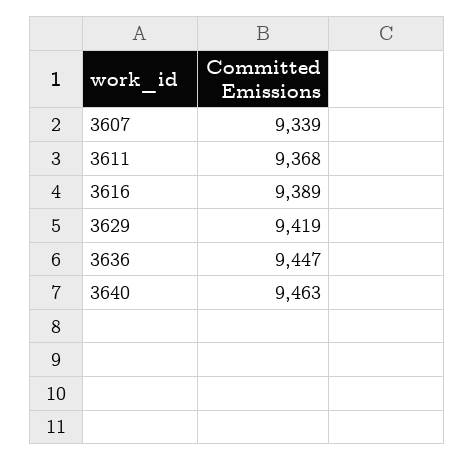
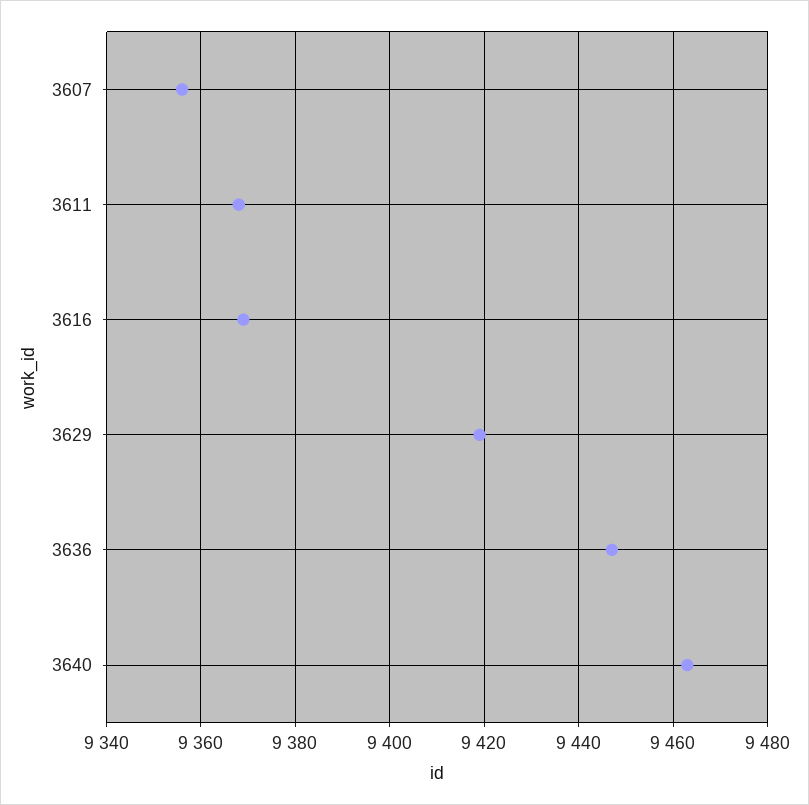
3607: 9339 -> 9355
3616: 9389 -> 9370

